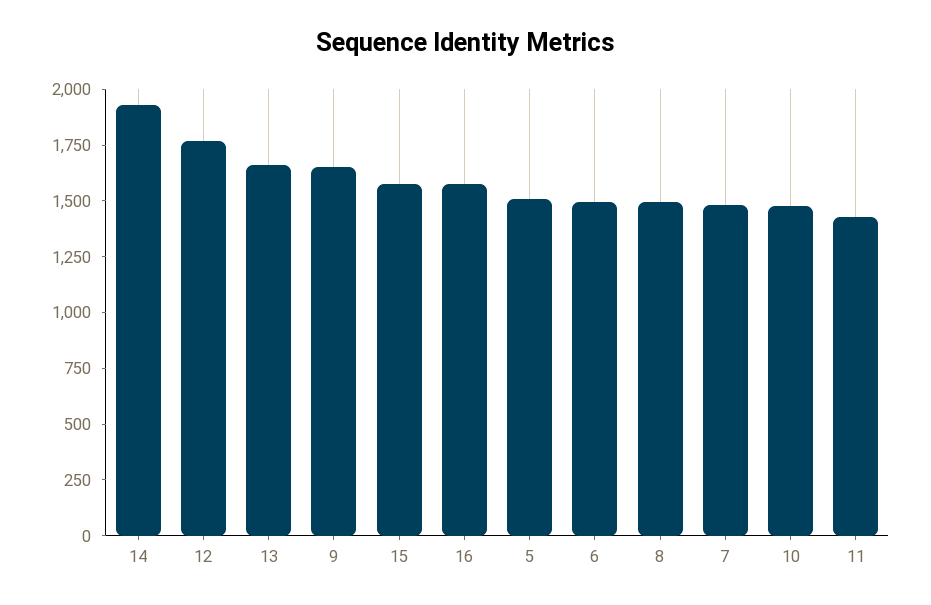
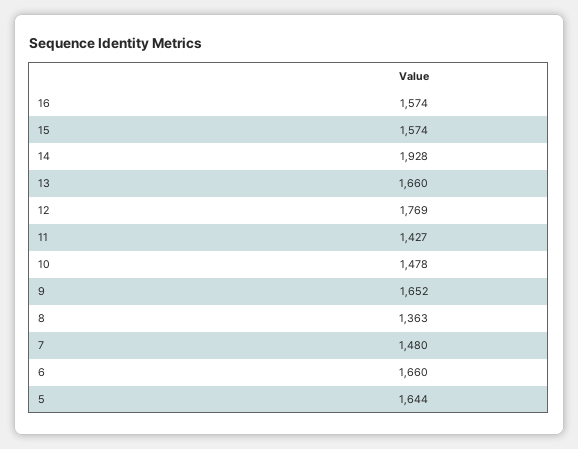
5: 1500 -> 1644
6: 1500 -> 1660
8: 1500 -> 1363

